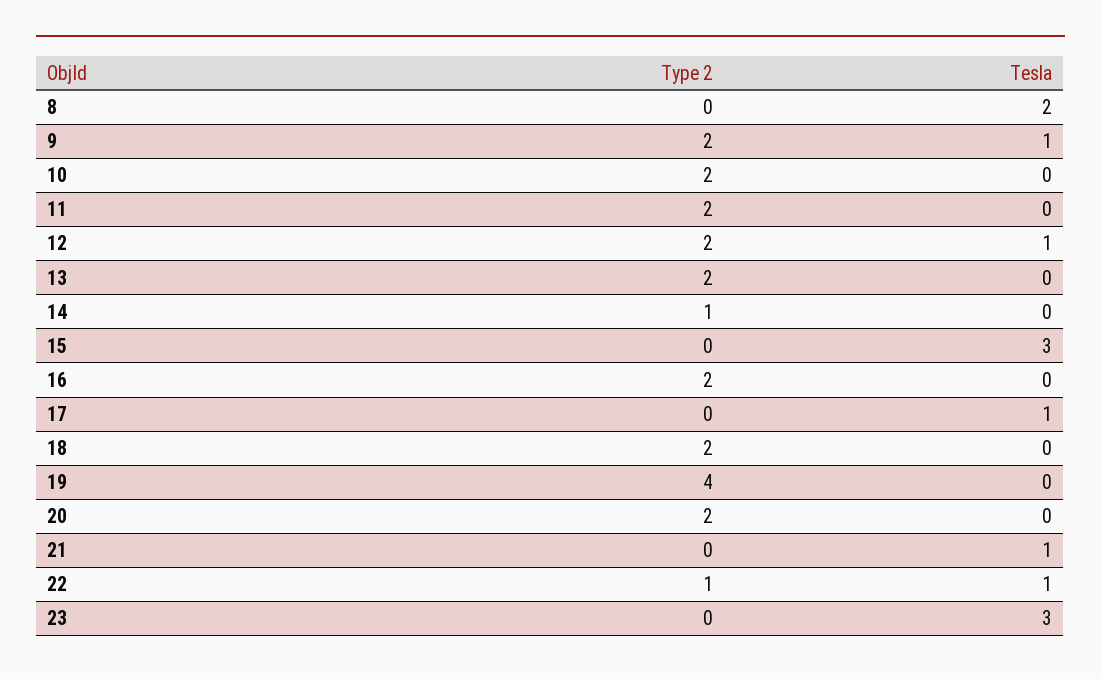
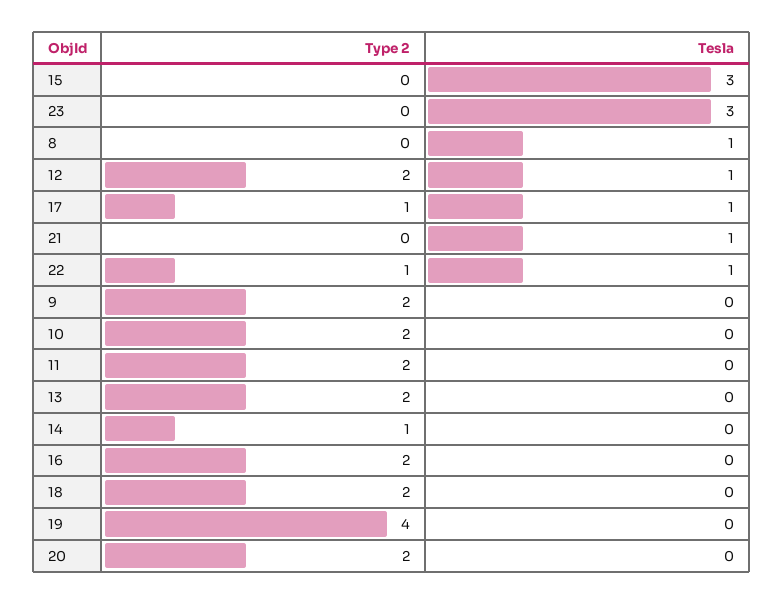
Tesla, 8: 2 -> 1
Tesla, 9: 1 -> 0
Type 2, 17: 0 -> 1

